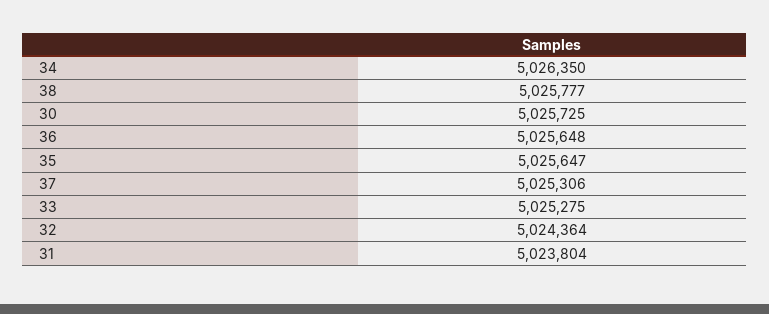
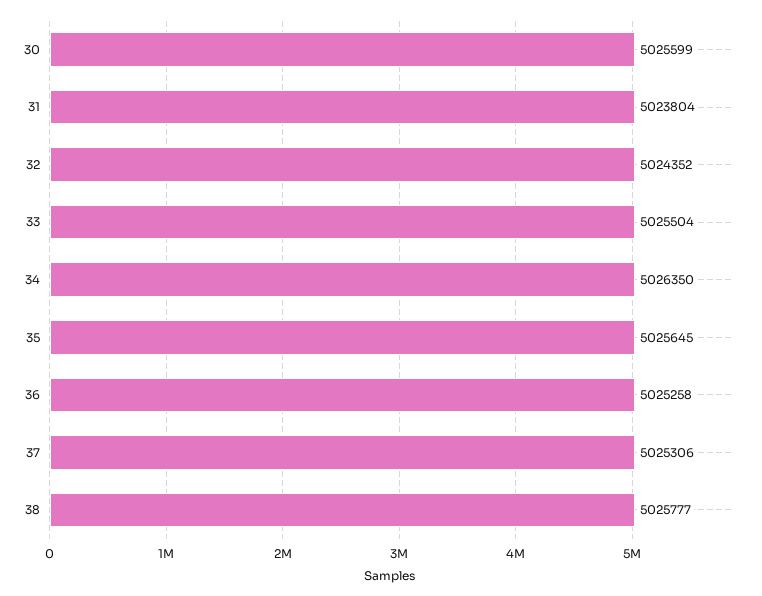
30: 5025725 -> 5025599
36: 5025648 -> 5025258
35: 5025647 -> 5025645
33: 5025275 -> 5025504
32: 5024364 -> 5024352

